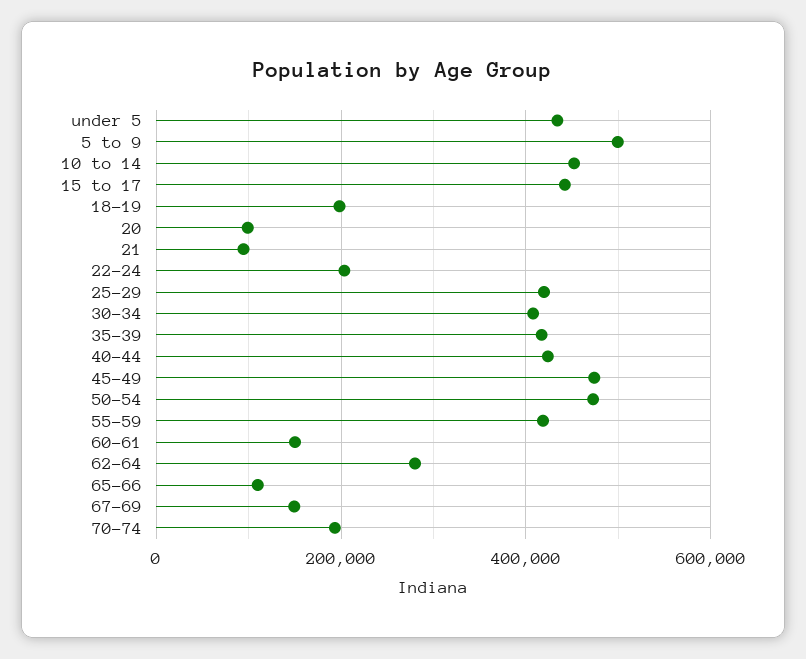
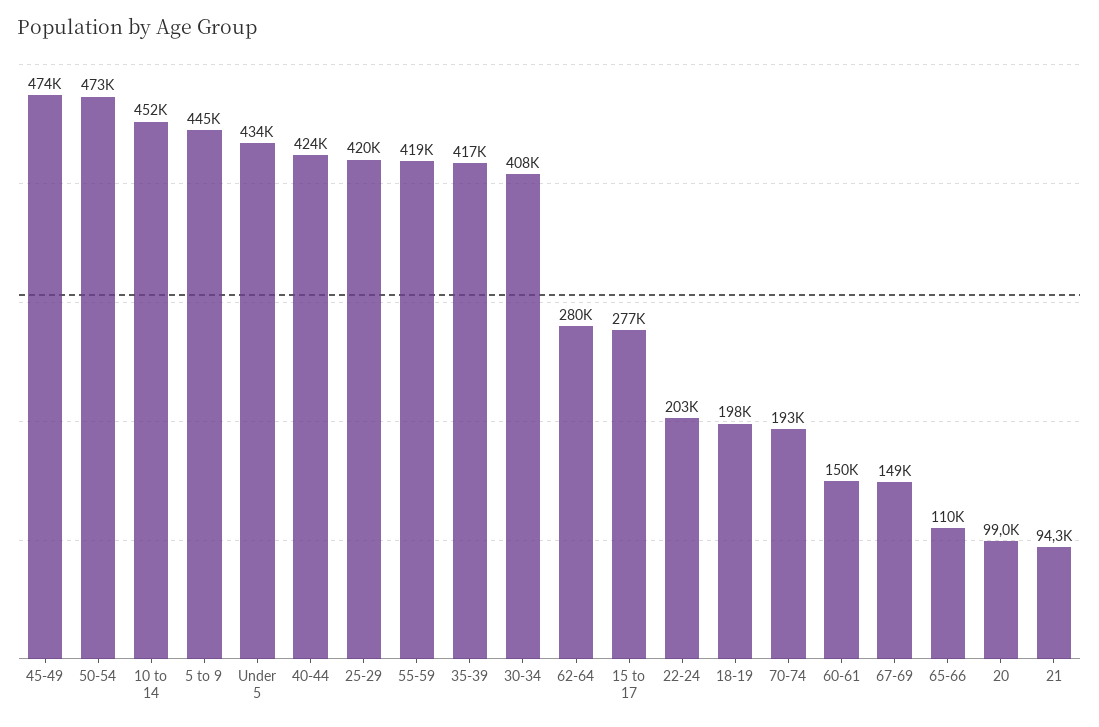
5 to 9: 500000 -> 445000
15 to 17: 440000 -> 277000

